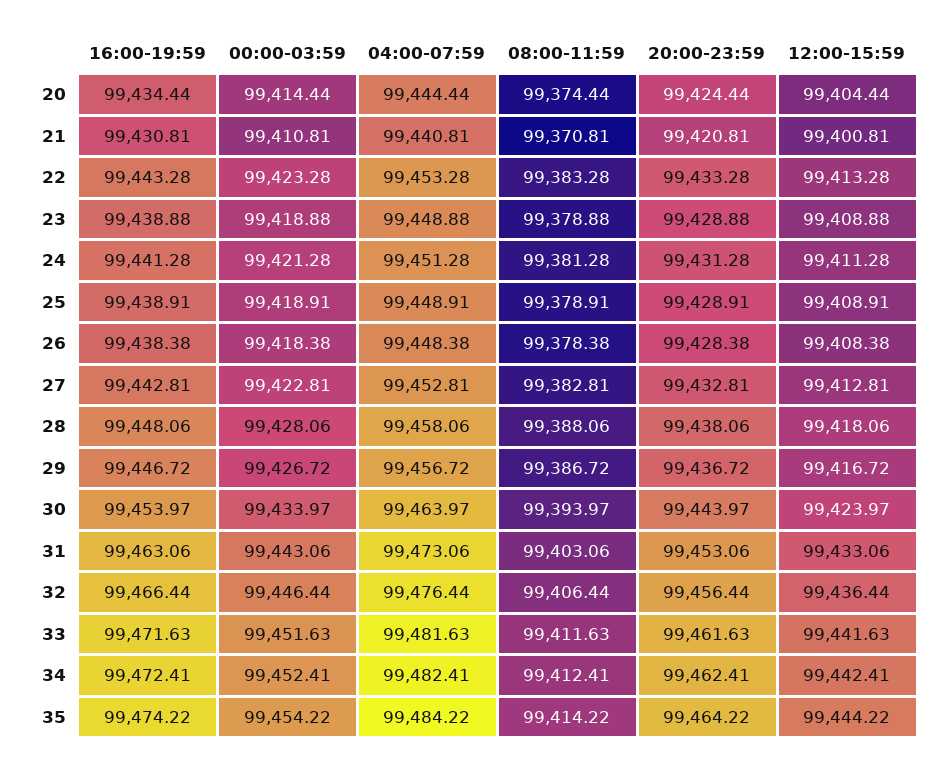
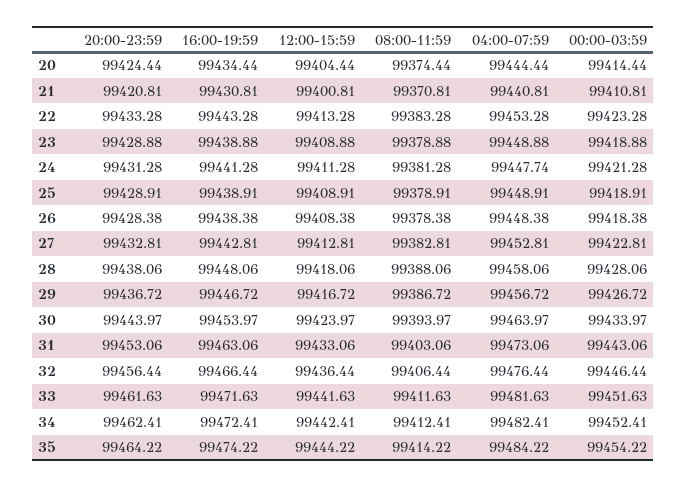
04:00-07:59, 24: 99451.28 -> 99447.74

